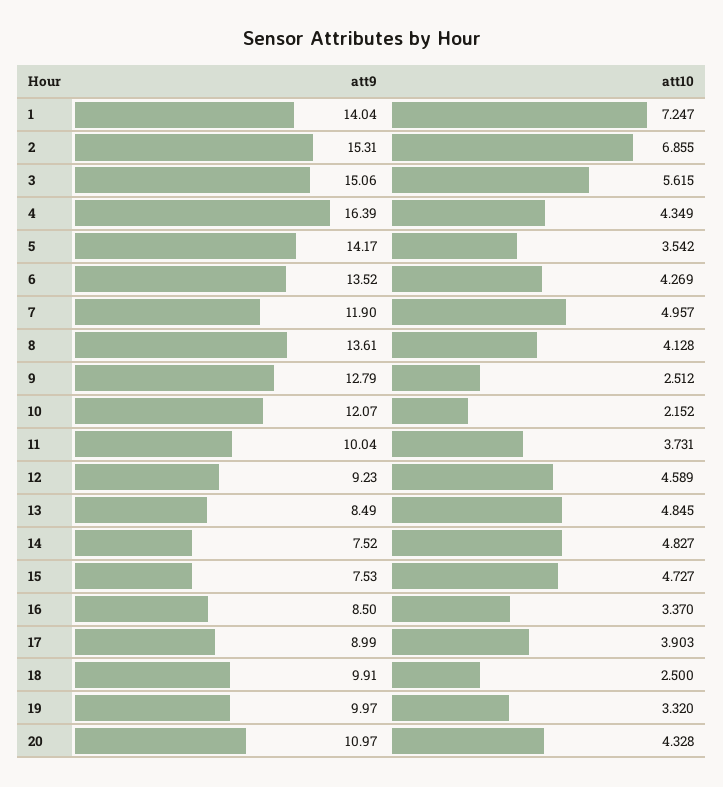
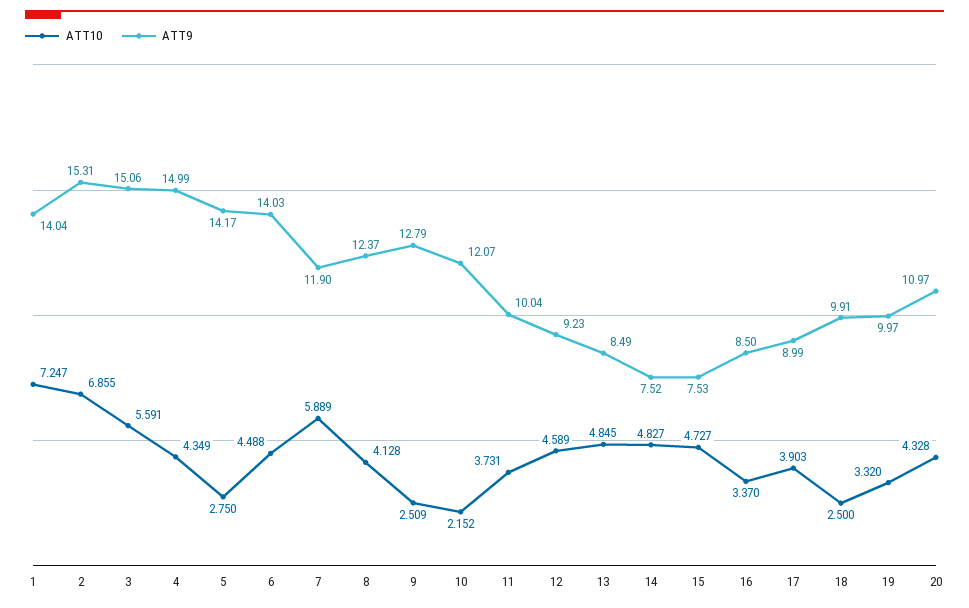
att10, 3: 5.615 -> 5.591
att9, 4: 16.39 -> 14.99
att10, 5: 3.542 -> 2.75
att9, 6: 13.52 -> 14.03
att10, 6: 4.269 -> 4.488
att10, 7: 4.957 -> 5.889
att9, 8: 13.61 -> 12.37
att10, 9: 2.512 -> 2.509

